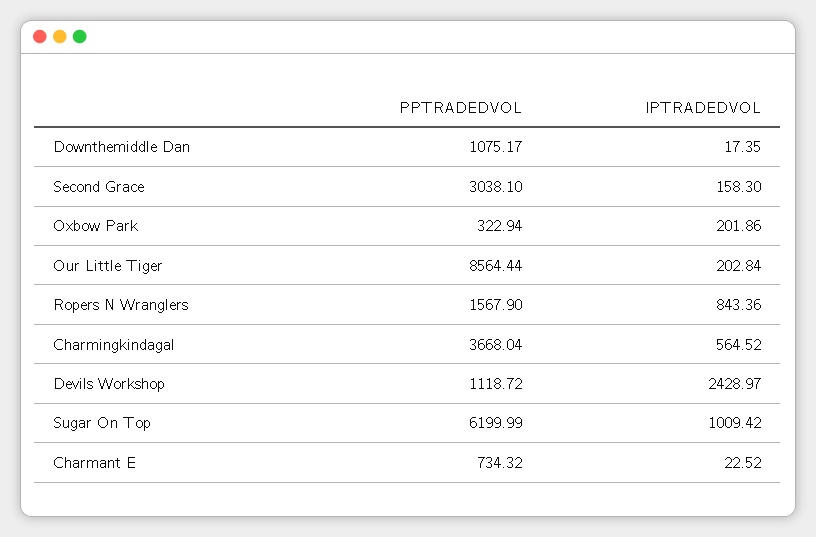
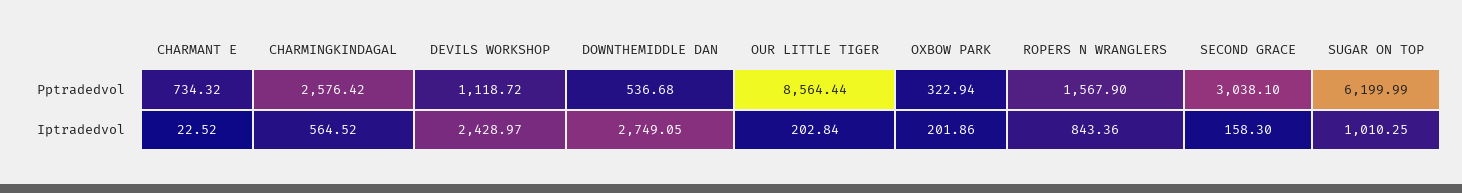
PPTRADEDVOL, Downthemiddle Dan: 1075.17 -> 536.68
IPTRADEDVOL, Downthemiddle Dan: 17.35 -> 2749.05
PPTRADEDVOL, Charmingkindagal: 3668.04 -> 2576.42
IPTRADEDVOL, Sugar On Top: 1009.42 -> 1010.25

